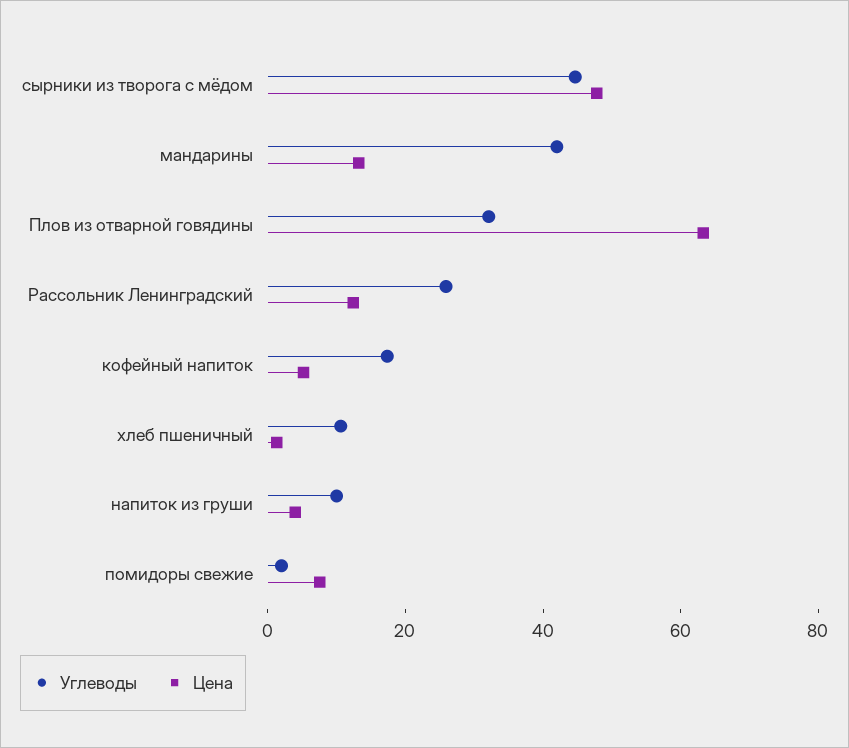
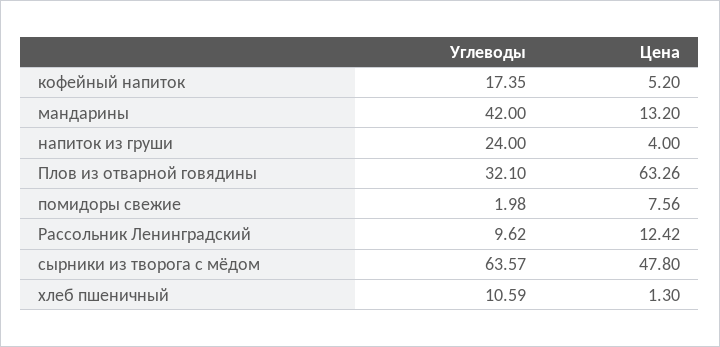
Углеводы, сырники из творога с мёдом: 45 -> 63.57
Углеводы, Рассольник Ленинградский: 25 -> 9.62
Углеводы, напиток из груши: 10 -> 24

